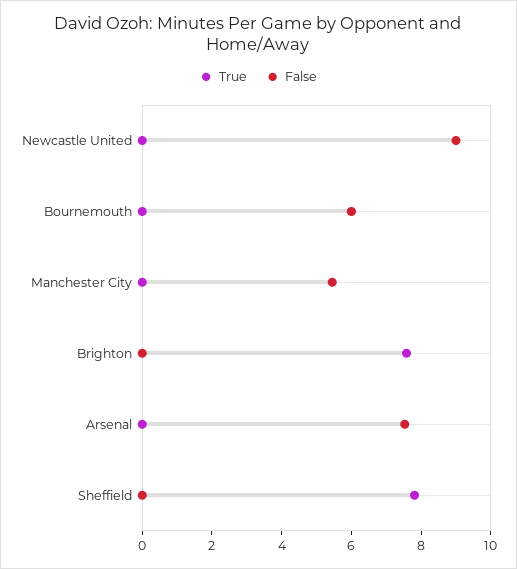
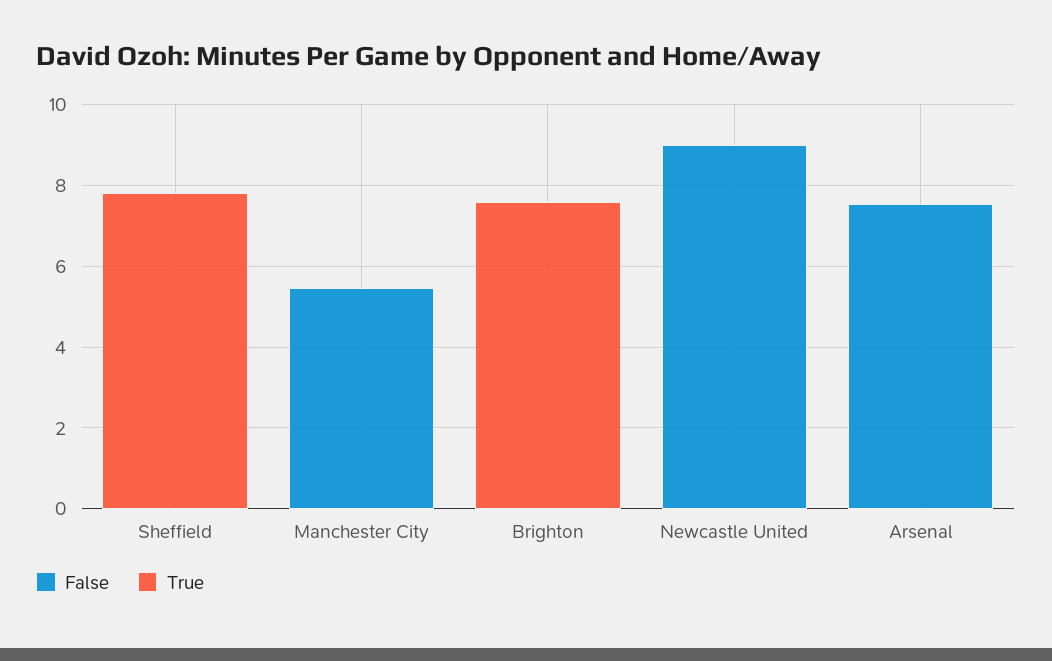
True, Bournemouth: 0 -> none
False, Bournemouth: 6 -> none

